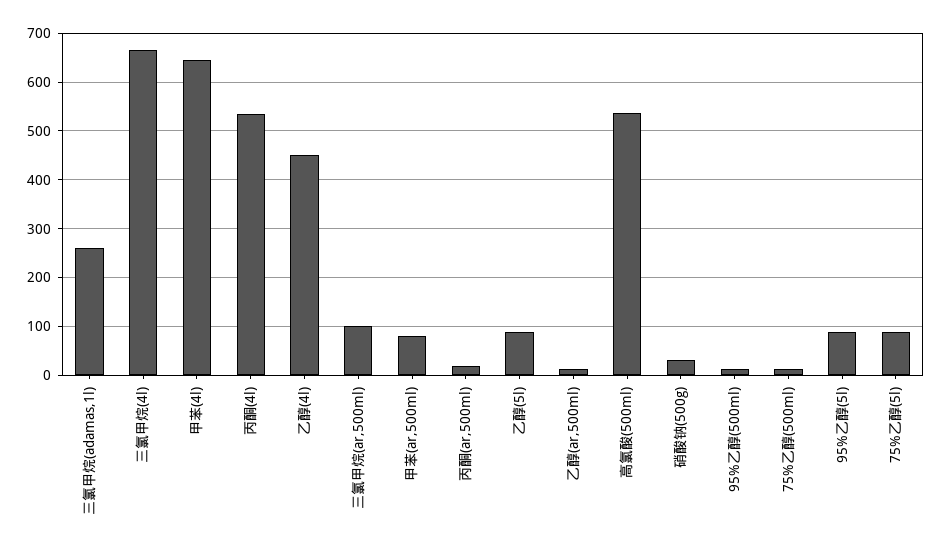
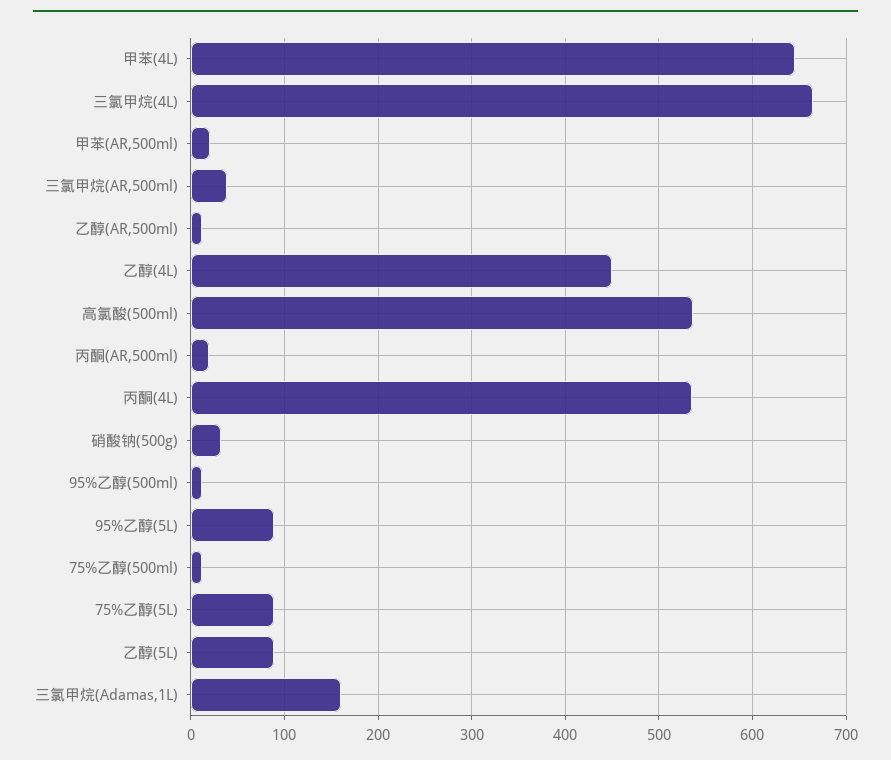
三氯甲烷(adamas,1l): 260 -> 160
三氯甲烷(ar,500ml): 100 -> 40
甲苯(ar,500ml): 80 -> 20

